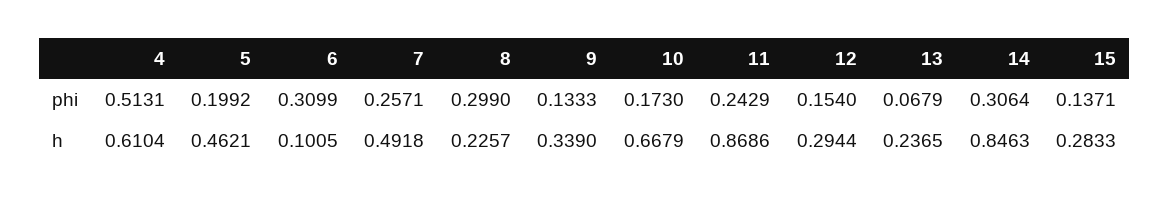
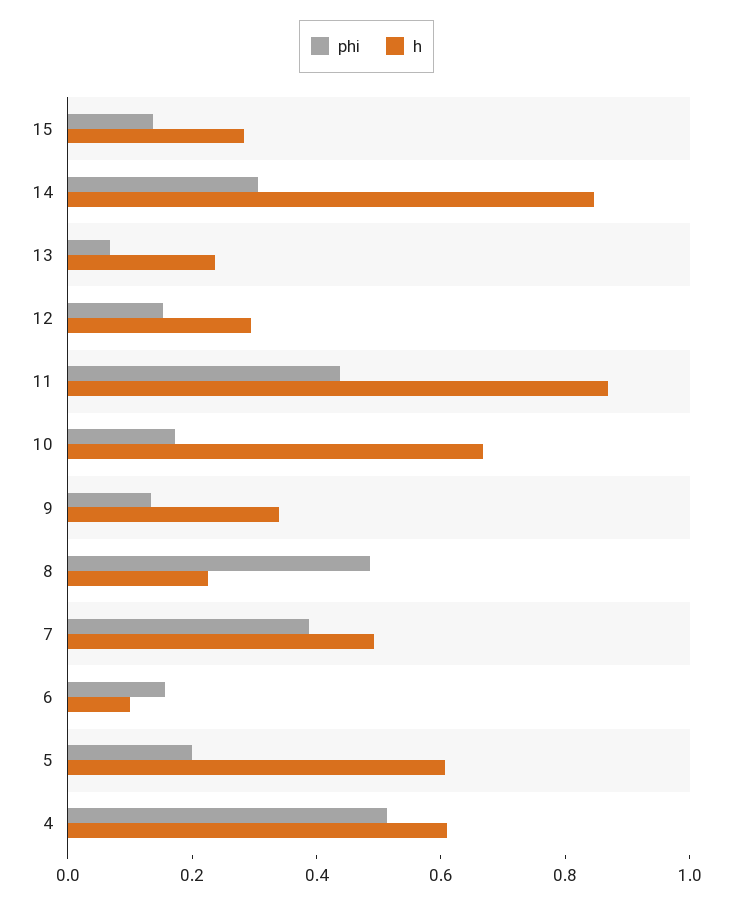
phi, 6: 0.3099 -> 0.15
phi, 7: 0.2571 -> 0.4
phi, 8: 0.299 -> 0.5
phi, 11: 0.2429 -> 0.45
h, 5: 0.4621 -> 0.6

